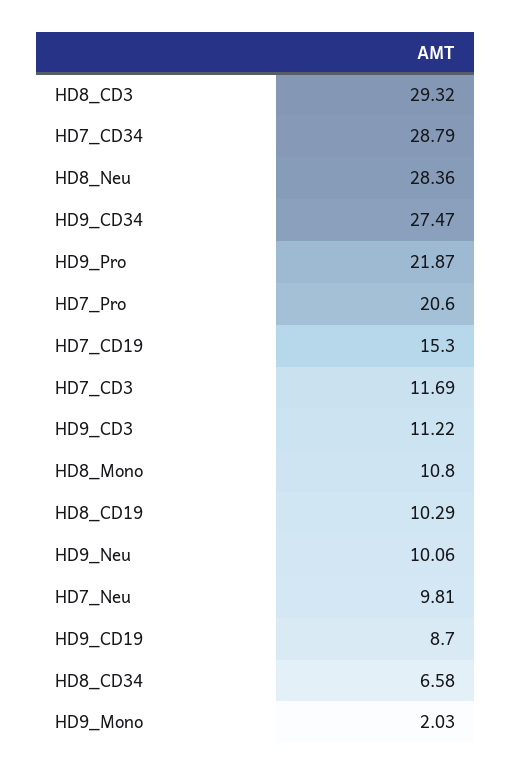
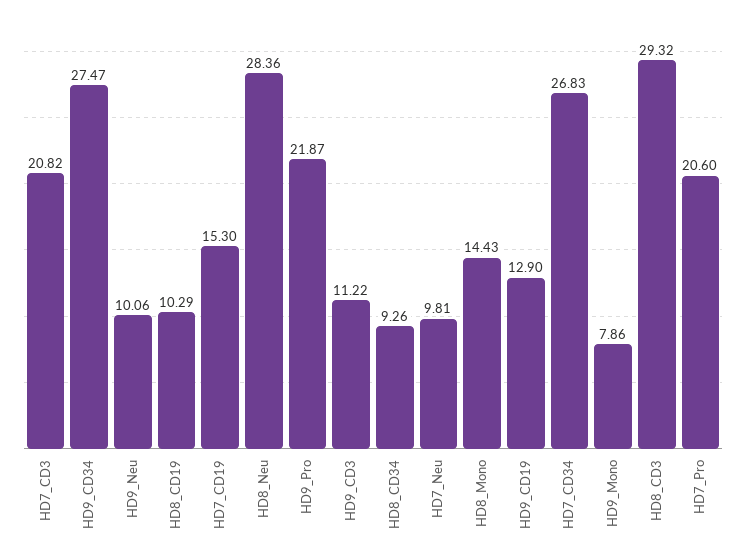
HD7_CD34: 28.79 -> 26.83
HD7_CD3: 11.69 -> 20.82
HD8_Mono: 10.8 -> 14.43
HD9_CD19: 8.7 -> 12.9
HD8_CD34: 6.58 -> 9.26
HD9_Mono: 2.03 -> 7.86

